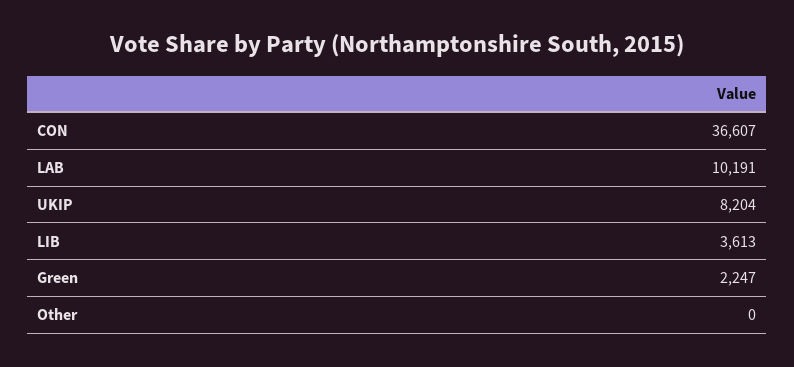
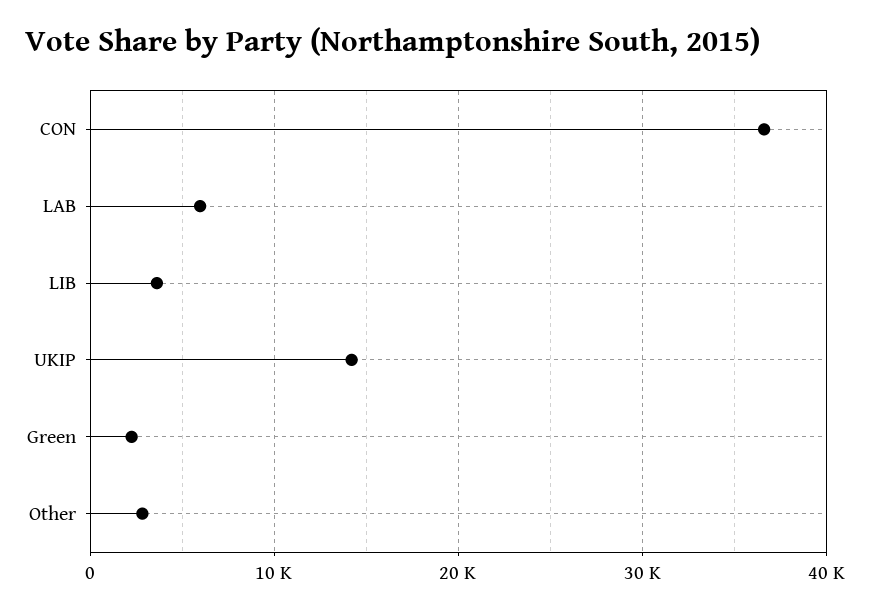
LAB: 10191 -> 6000
UKIP: 8204 -> 14000
Other: 0 -> 3000

